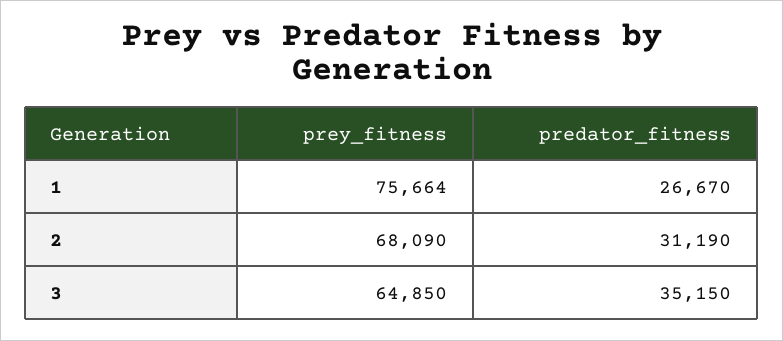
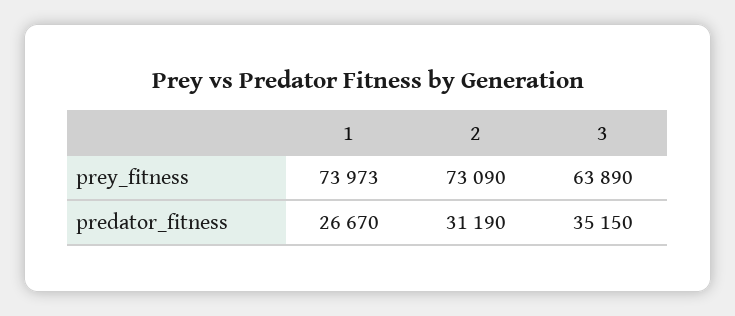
prey_fitness, 1: 75664 -> 73973
prey_fitness, 2: 68090 -> 73090
prey_fitness, 3: 64850 -> 63890

